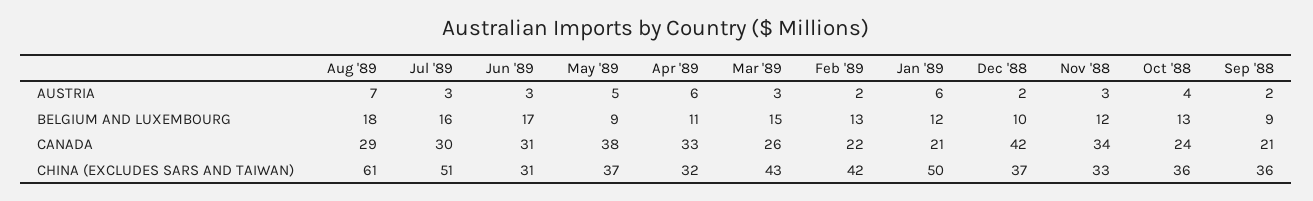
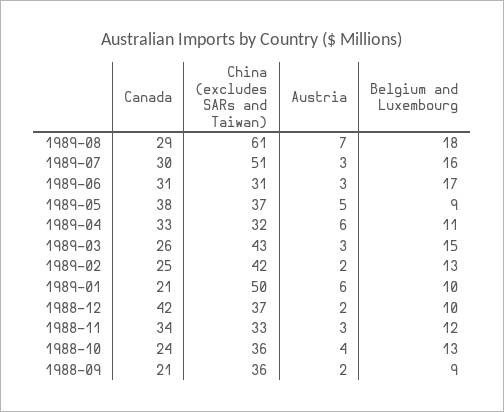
Jan '89, BELGIUM AND LUXEMBOURG: 12 -> 10
Feb '89, CANADA: 22 -> 25

